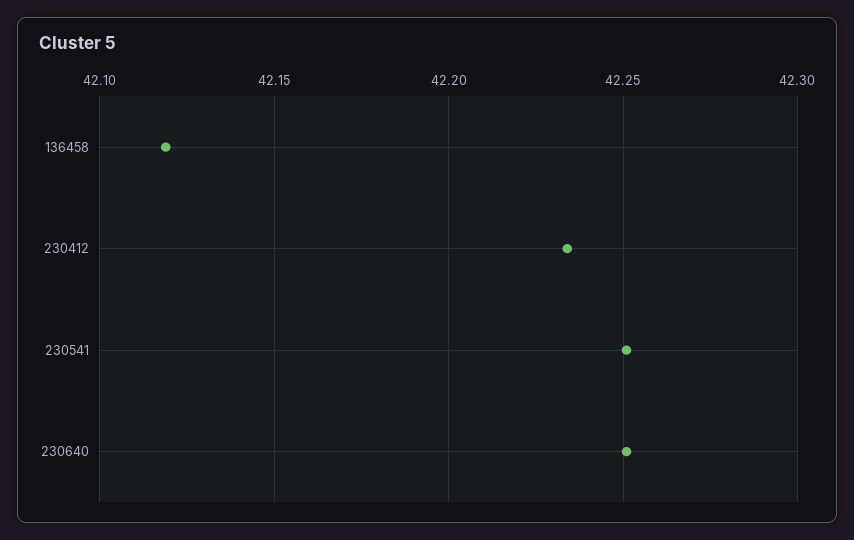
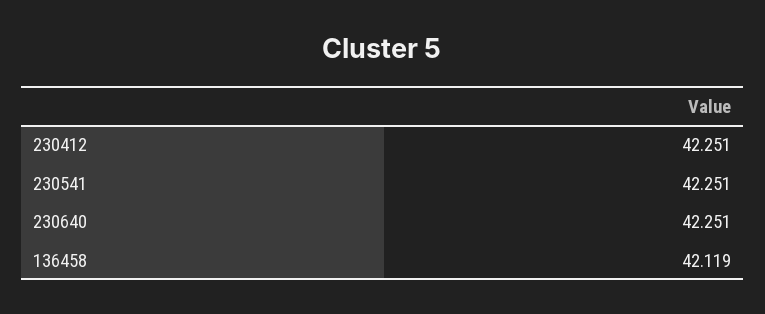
230412: 42.235 -> 42.251

